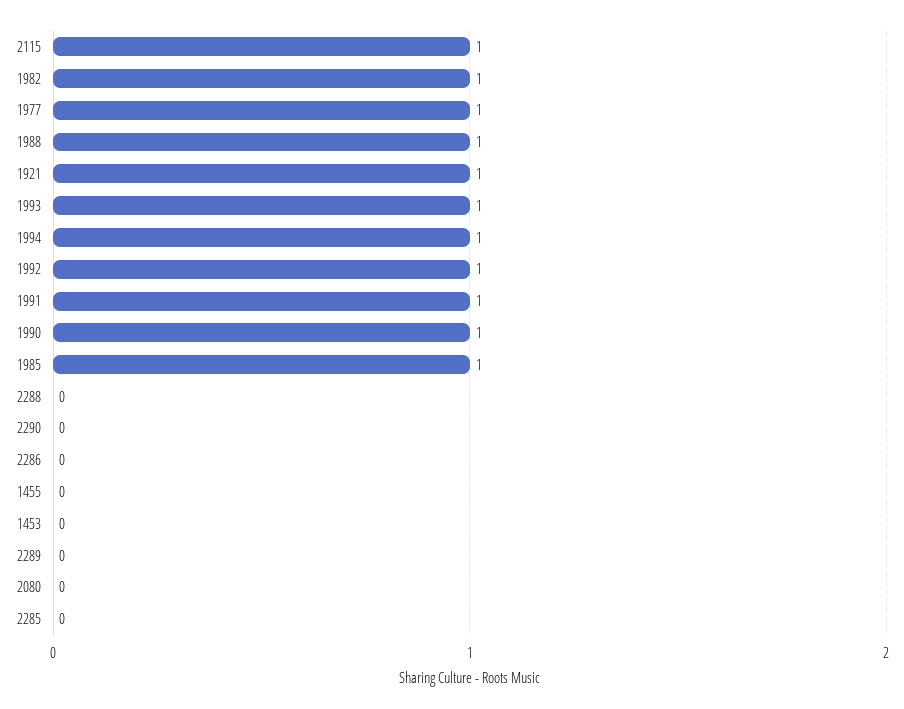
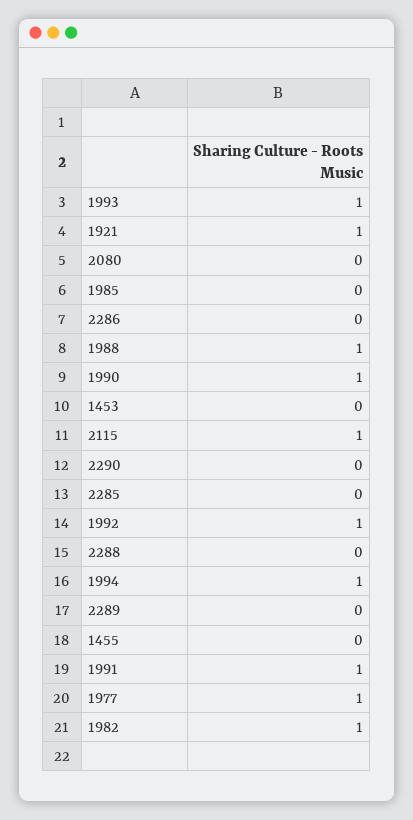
1985: 1 -> 0

